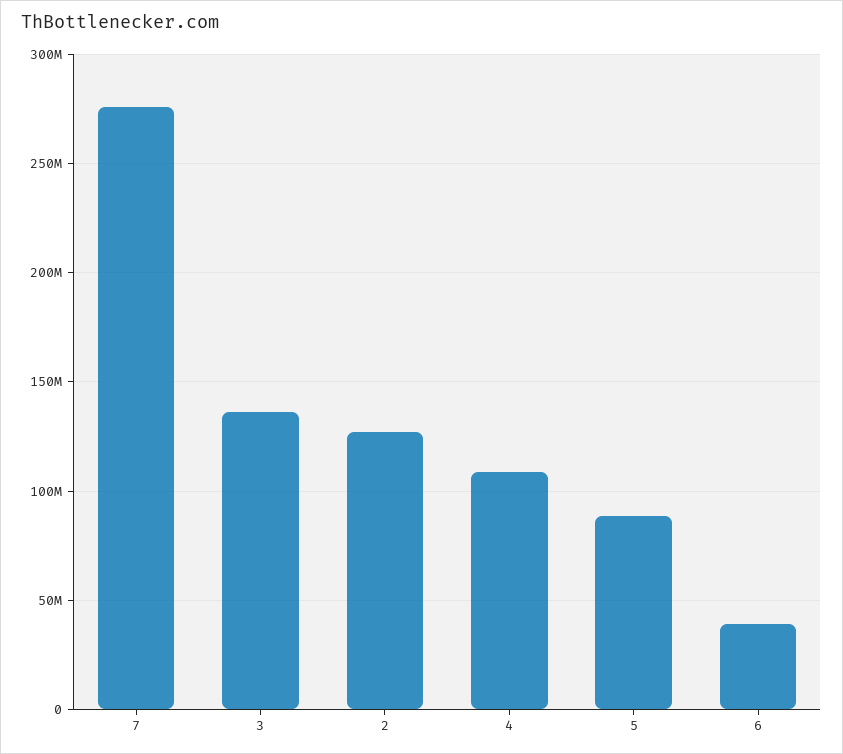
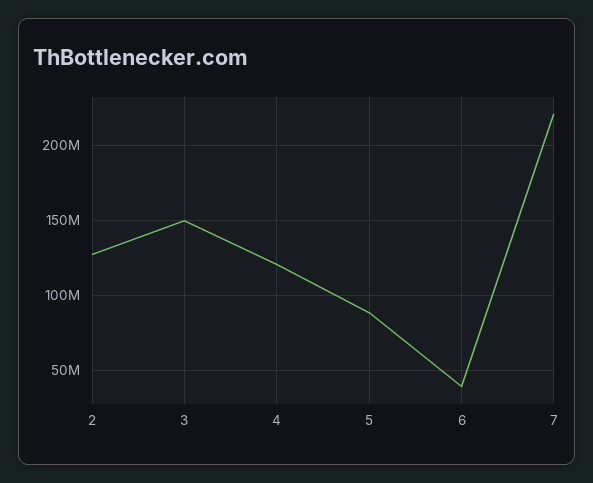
7: 275000000 -> 220000000
3: 135000000 -> 150000000
4: 110000000 -> 120000000

